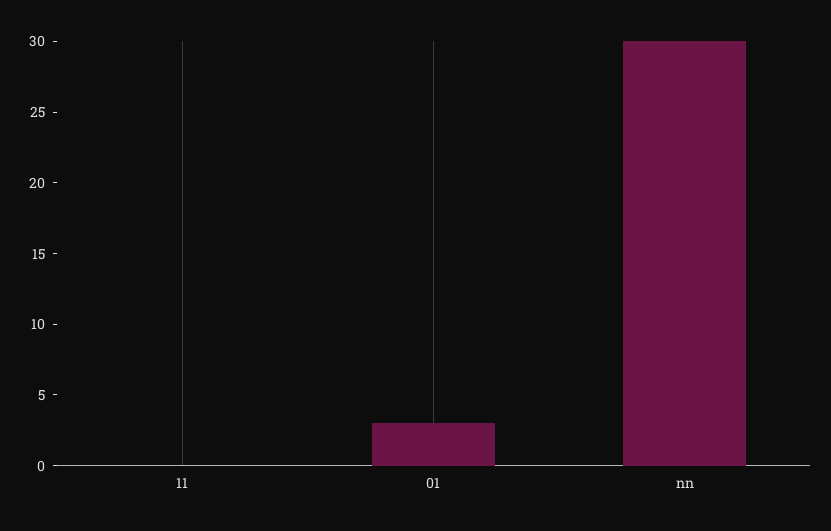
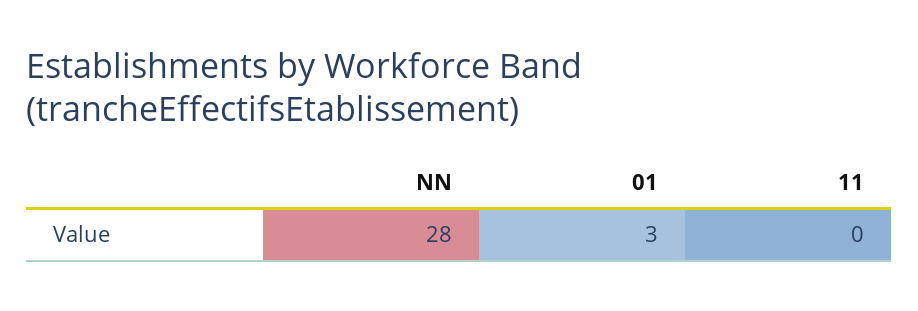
nn: 30 -> 28

